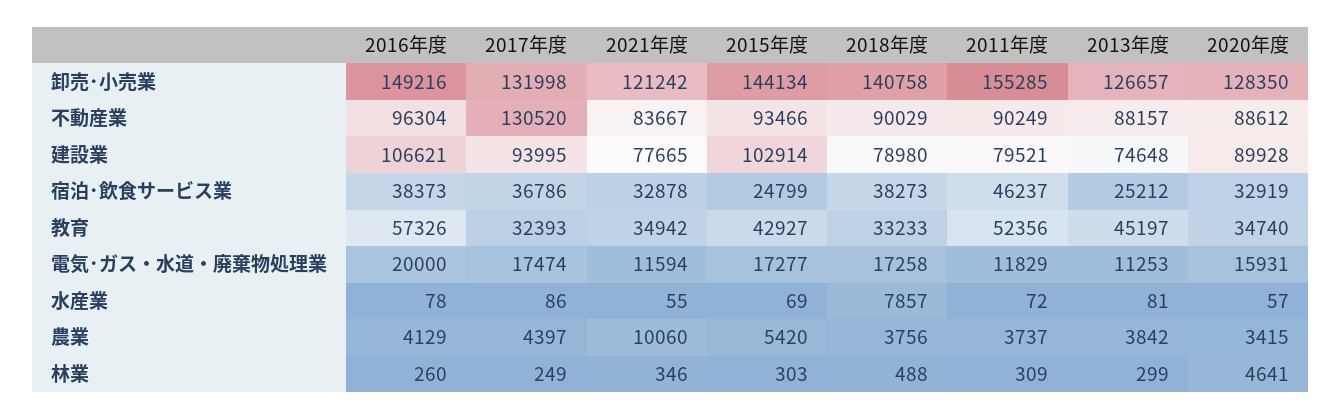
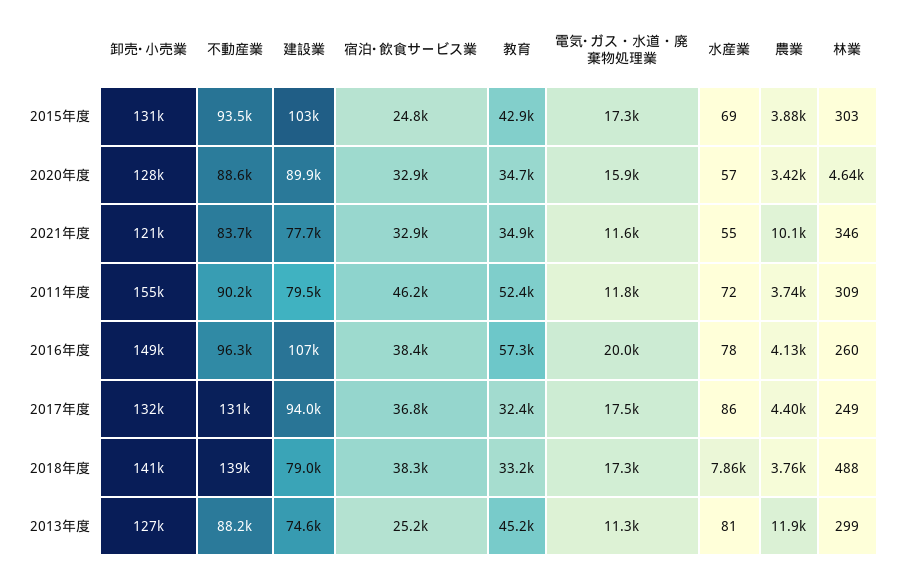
2015年度, 卸売･小売業: 144134 -> 131000
2018年度, 不動産業: 90029 -> 139000
2015年度, 農業: 5420 -> 3880
2013年度, 農業: 3842 -> 11900

